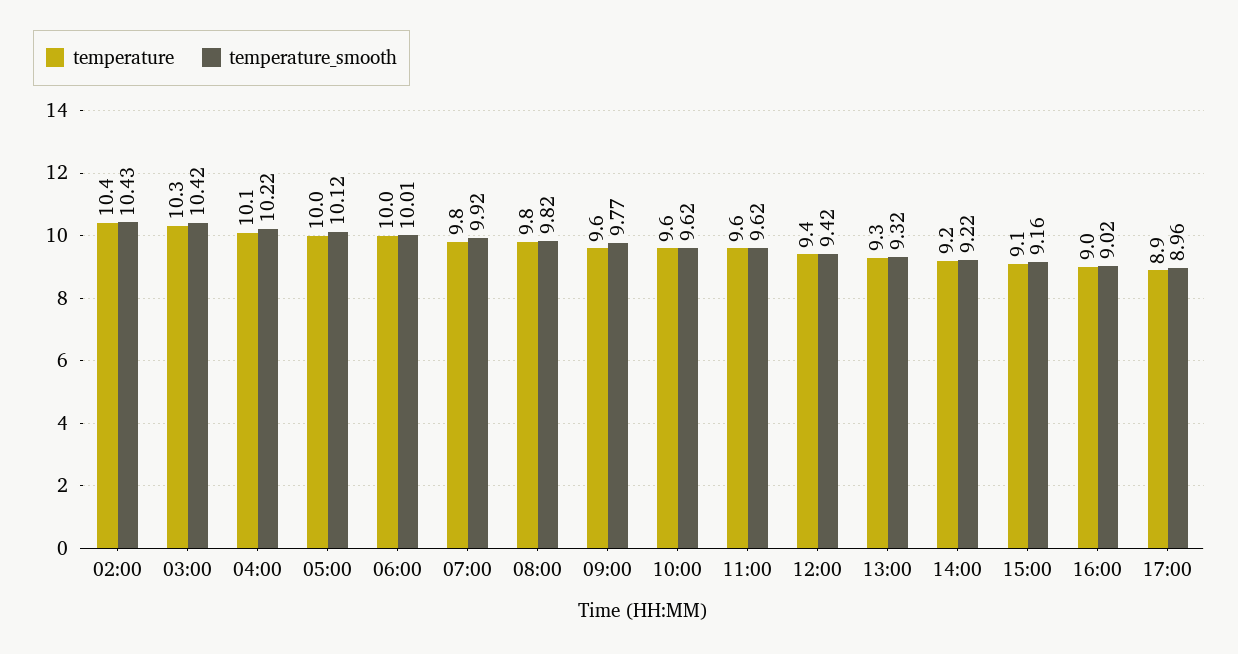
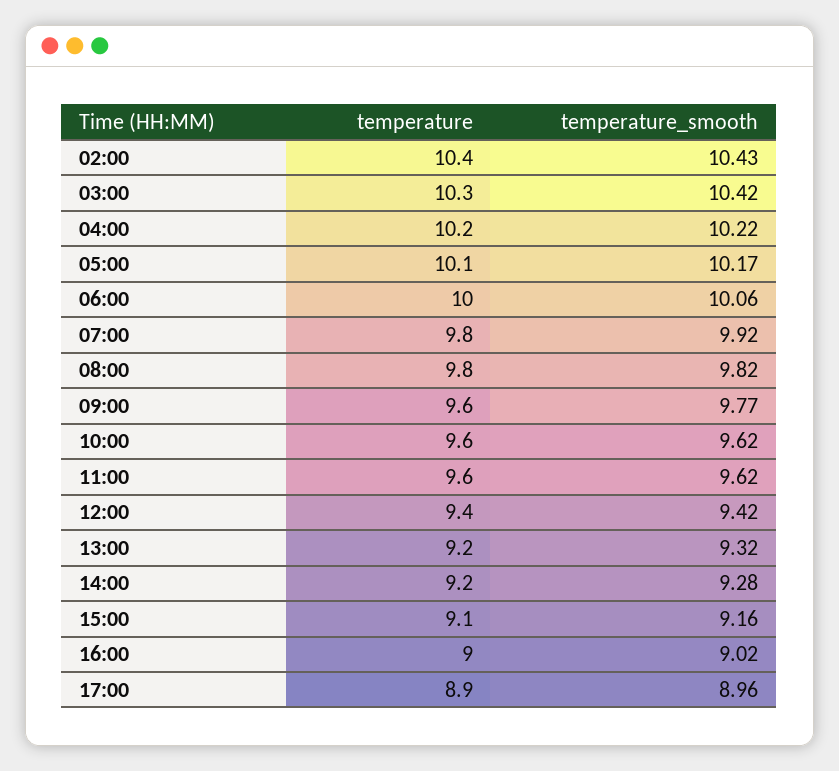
temperature, 04:00: 10.1 -> 10.2
temperature, 05:00: 10 -> 10.1
temperature_smooth, 05:00: 10.12 -> 10.17
temperature_smooth, 06:00: 10.01 -> 10.06
temperature, 13:00: 9.3 -> 9.2
temperature_smooth, 14:00: 9.22 -> 9.28

